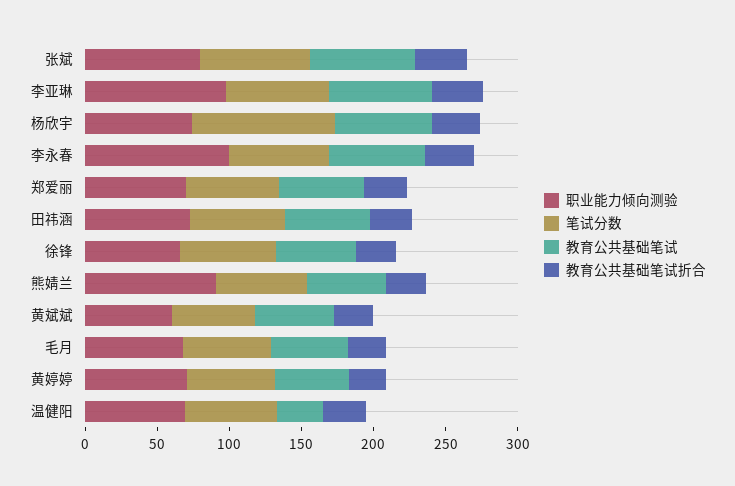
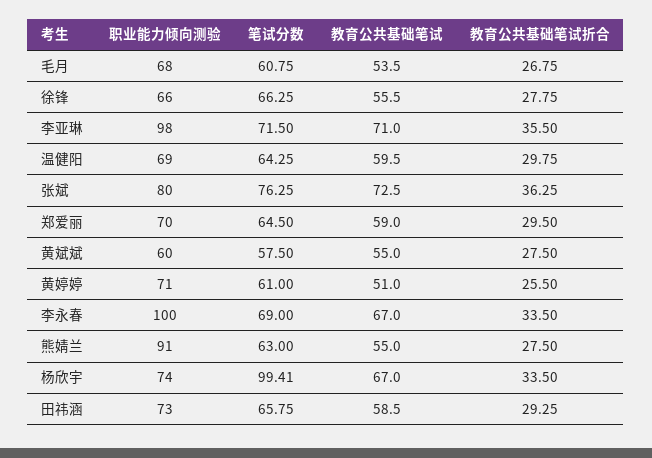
教育公共基础笔试, 温健阳: 30 -> 59.5

